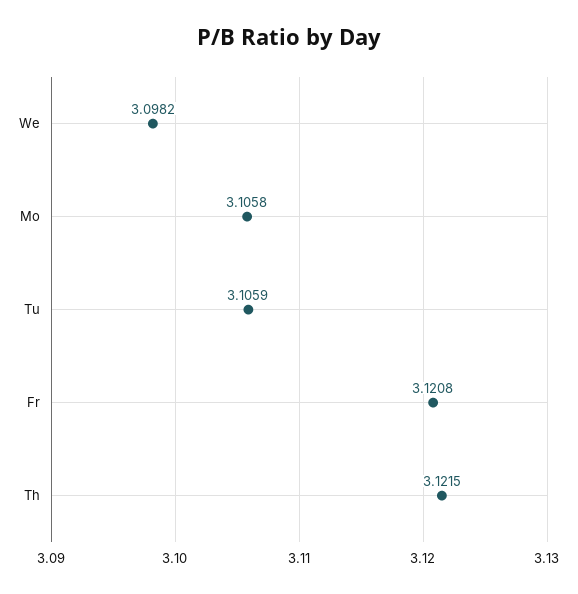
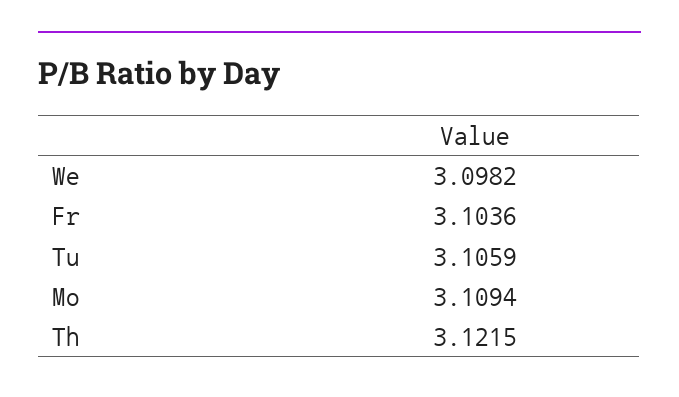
Mo: 3.1058 -> 3.1094
Fr: 3.1208 -> 3.1036

